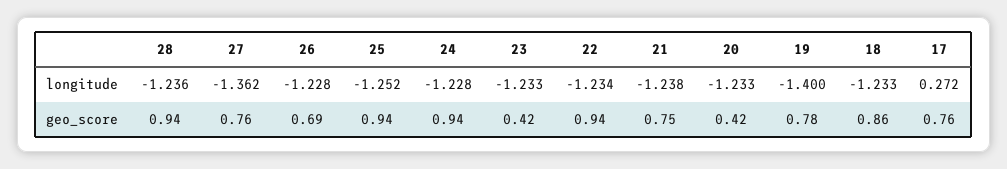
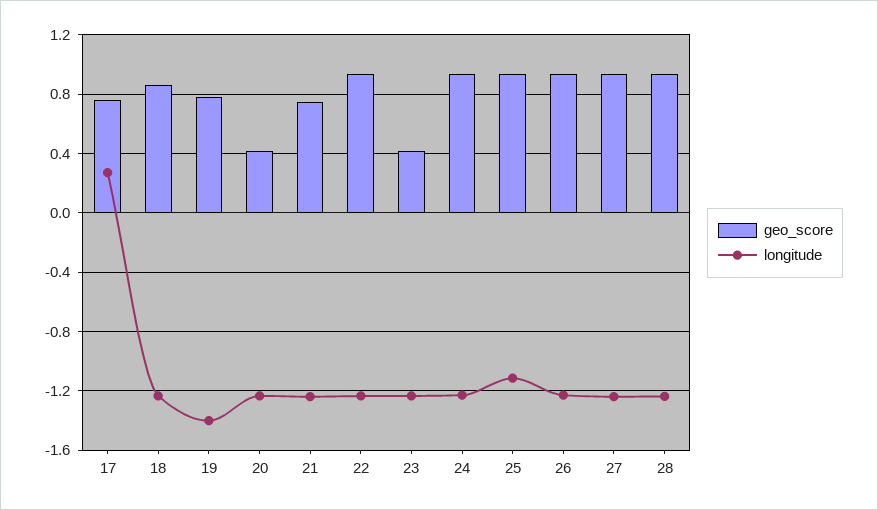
longitude, 27: -1.362 -> -1.25
longitude, 25: -1.252 -> -1.1
geo_score, 27: 0.76 -> 0.95
geo_score, 26: 0.69 -> 0.95

